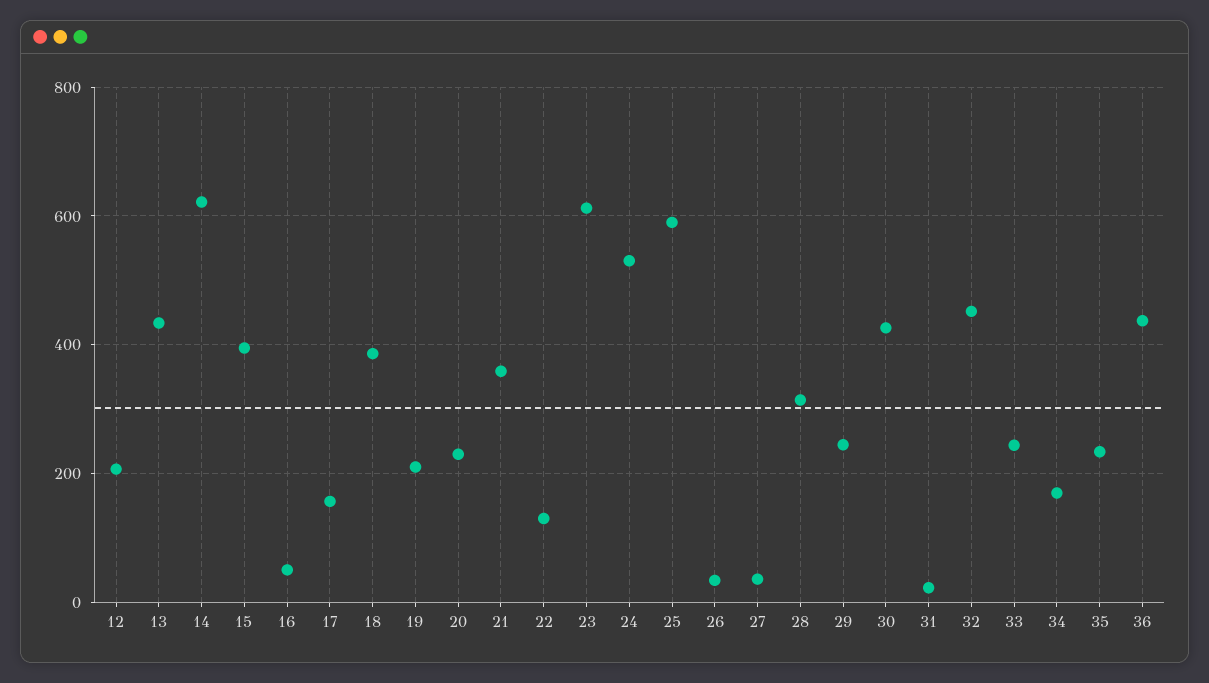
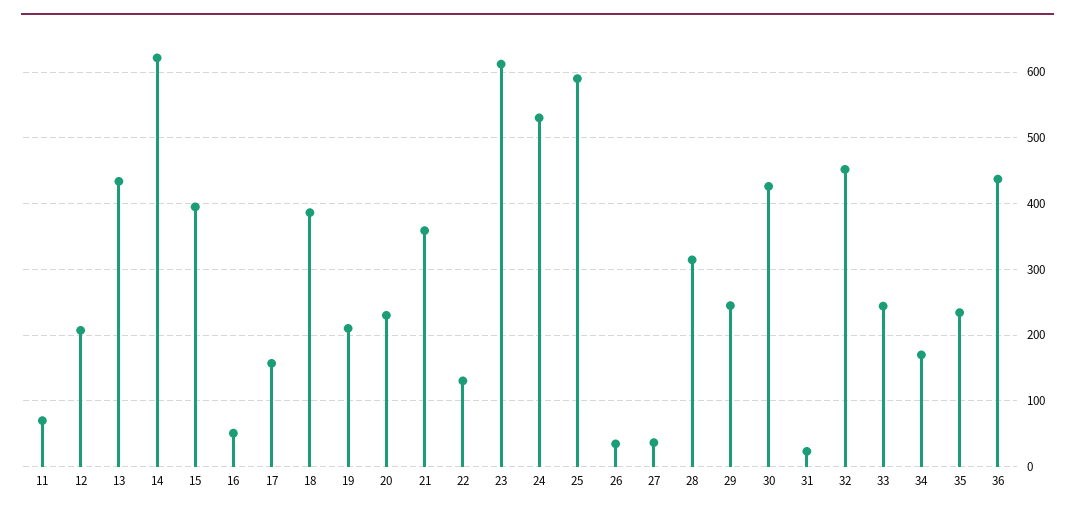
11: none -> 70

